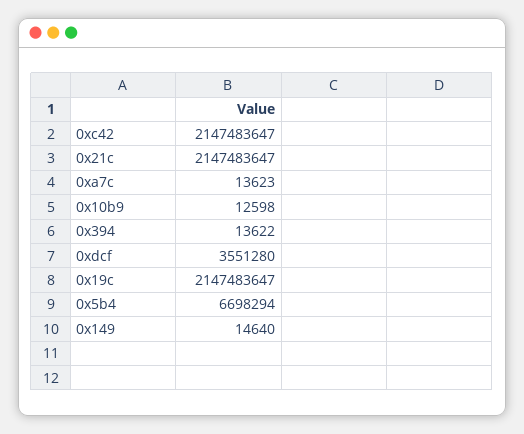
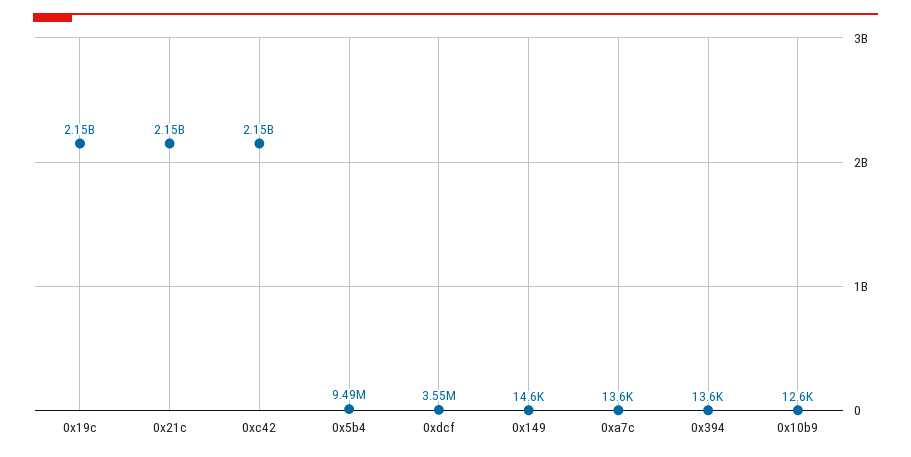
0x5b4: 6698294 -> 9490000

